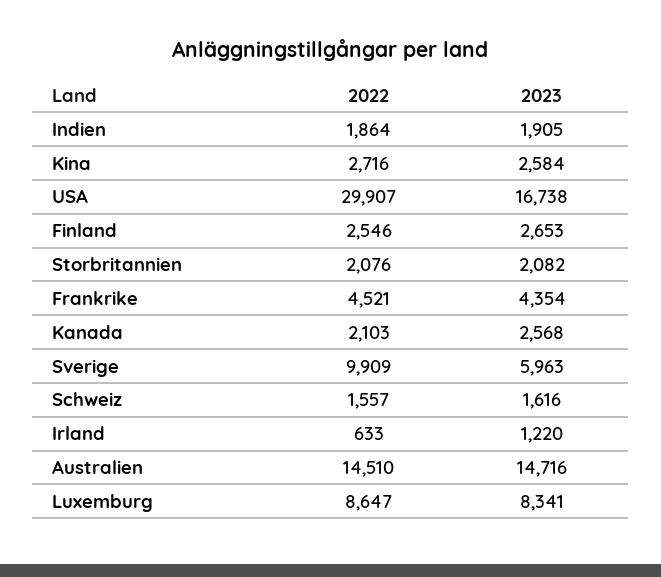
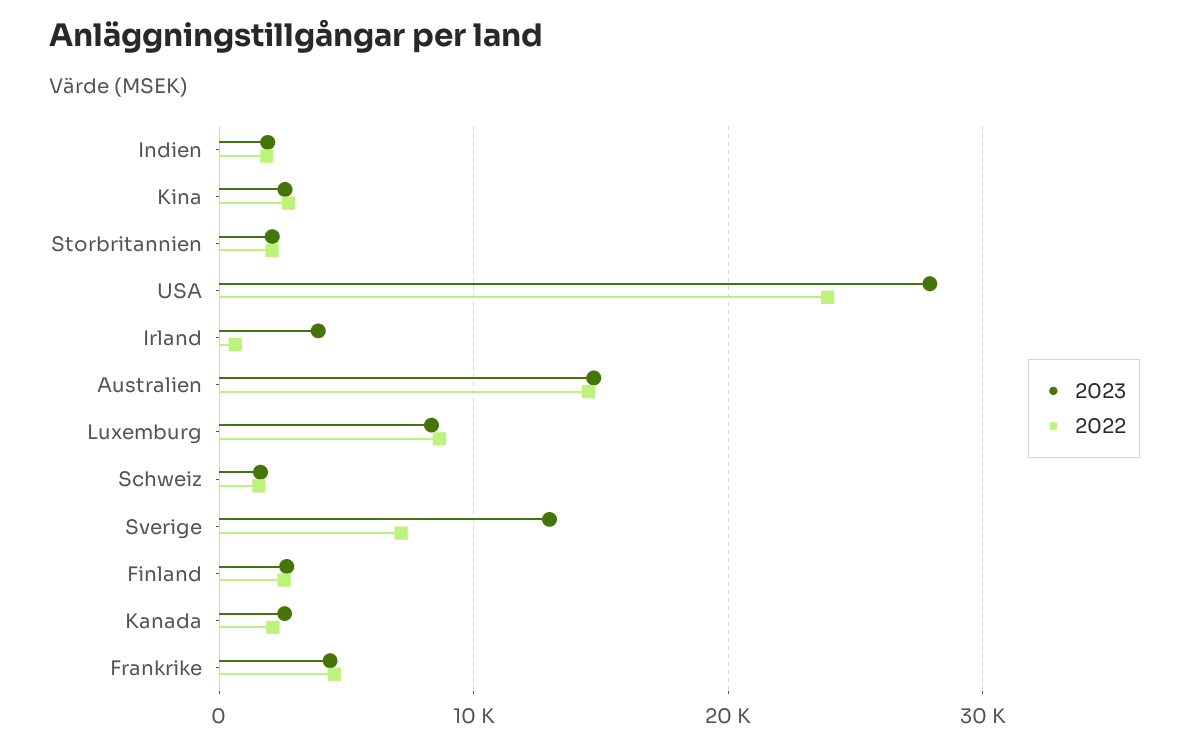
2022, USA: 29907 -> 24000
2023, USA: 16738 -> 28000
2022, Sverige: 9909 -> 7000
2023, Sverige: 5963 -> 13000
2023, Irland: 1220 -> 4000

